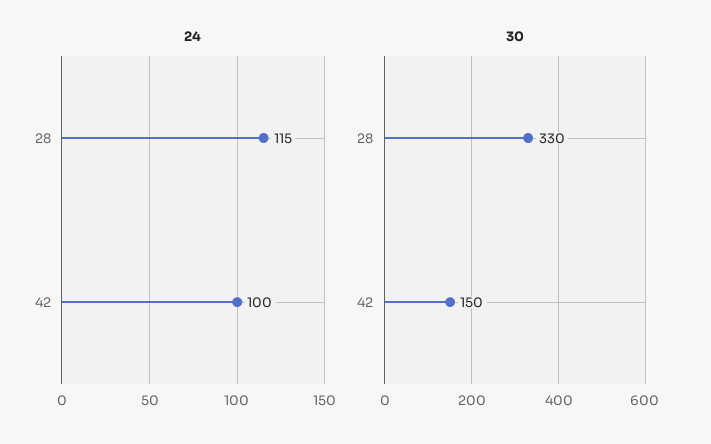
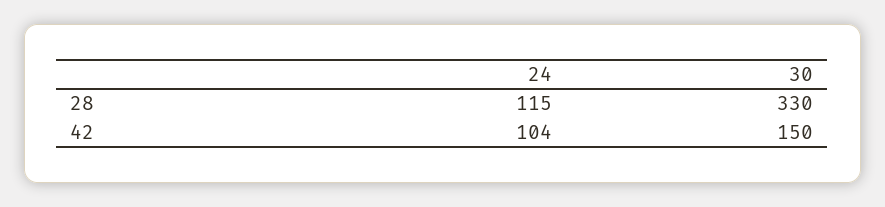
24, 42: 100 -> 104

